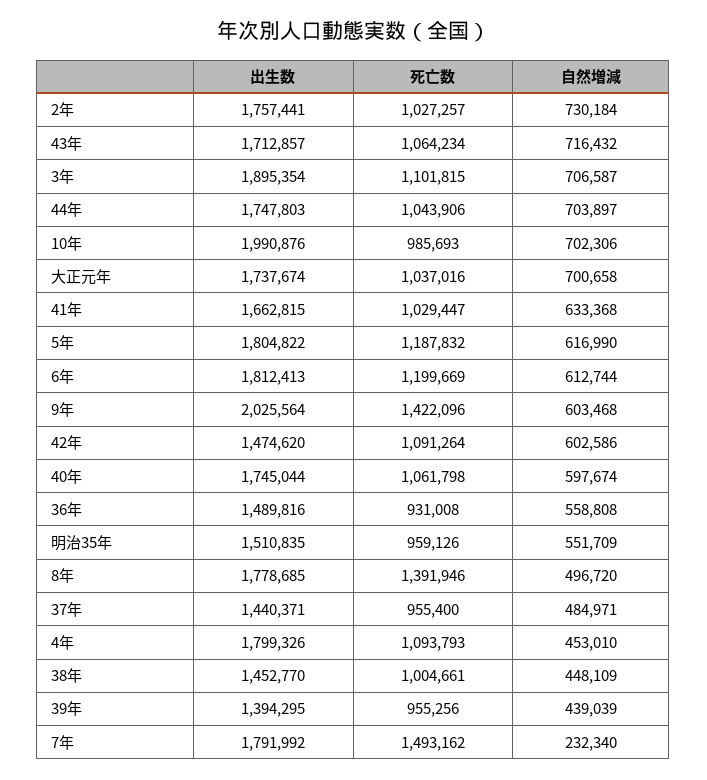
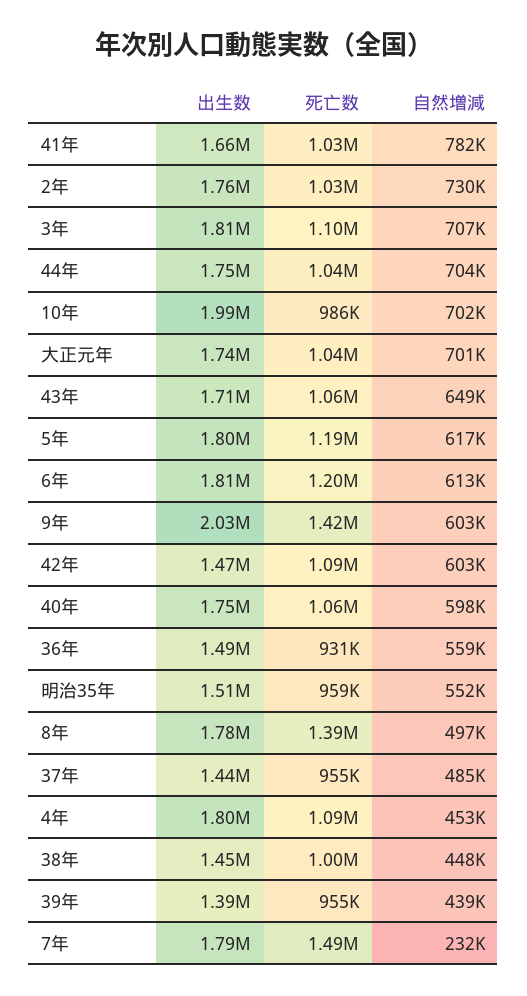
自然増減, 43年: 716432 -> 649000
出生数, 3年: 1895354 -> 1810000
自然増減, 41年: 633368 -> 782000

